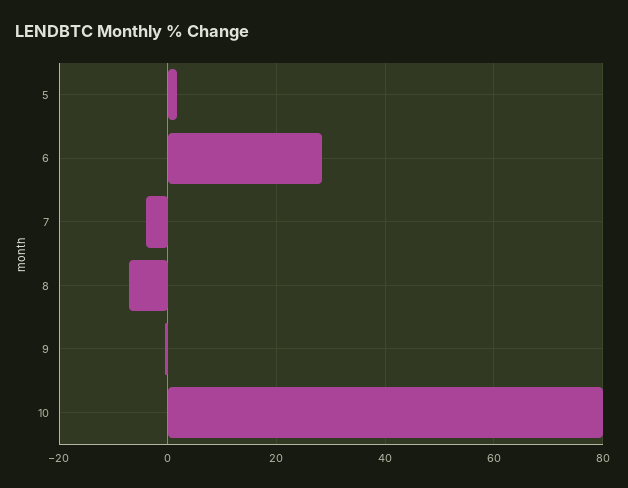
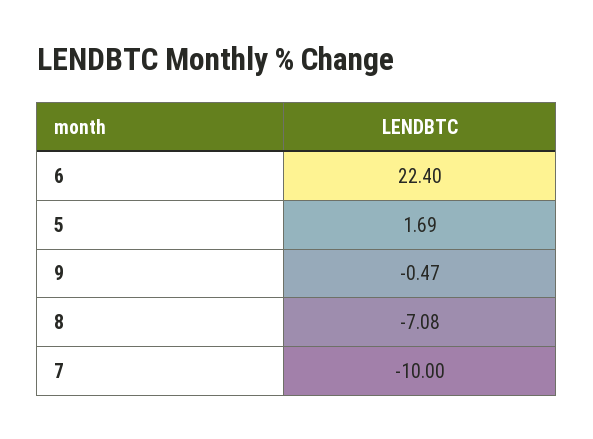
6: 28 -> 22.4
7: -4 -> -10
10: 80 -> none

